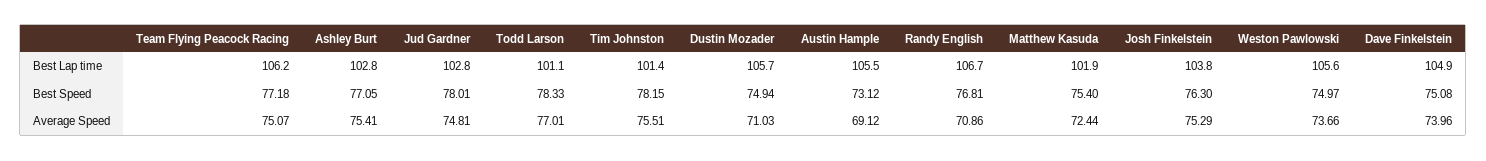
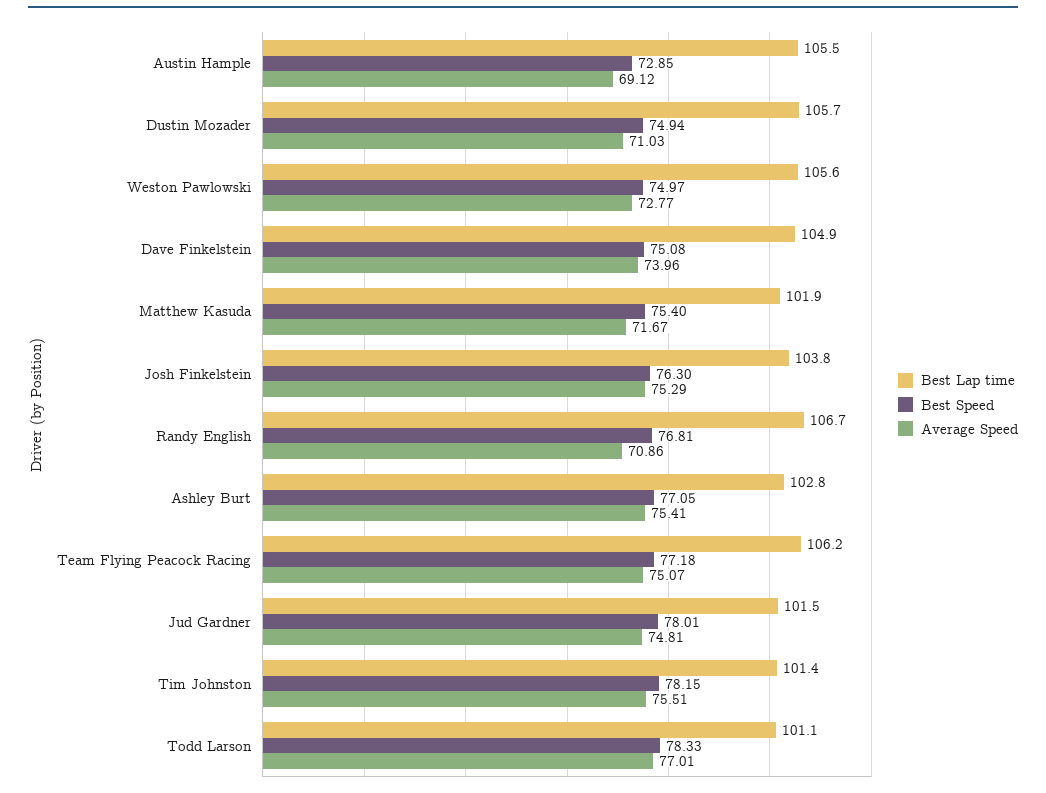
Best Lap time, Jud Gardner: 102.8 -> 101.5
Best Speed, Austin Hample: 73.12 -> 72.85
Average Speed, Matthew Kasuda: 72.44 -> 71.67
Average Speed, Weston Pawlowski: 73.66 -> 72.77

